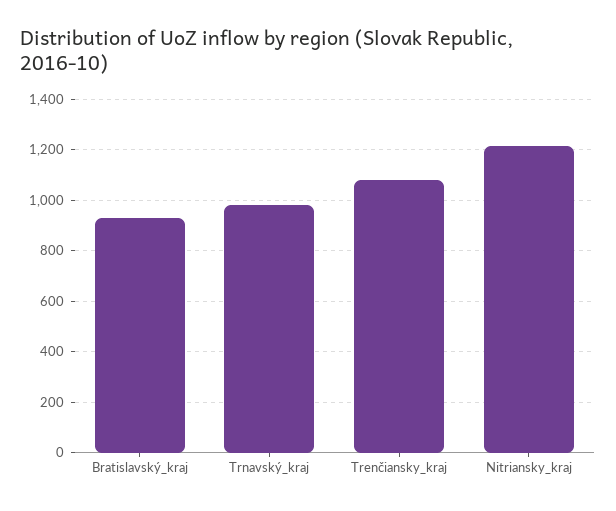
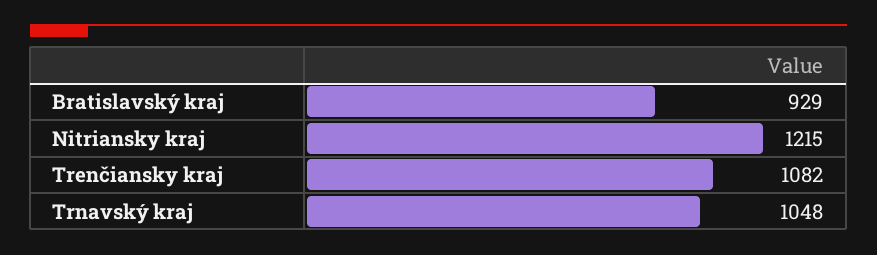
Trnavský_kraj: 975 -> 1048

